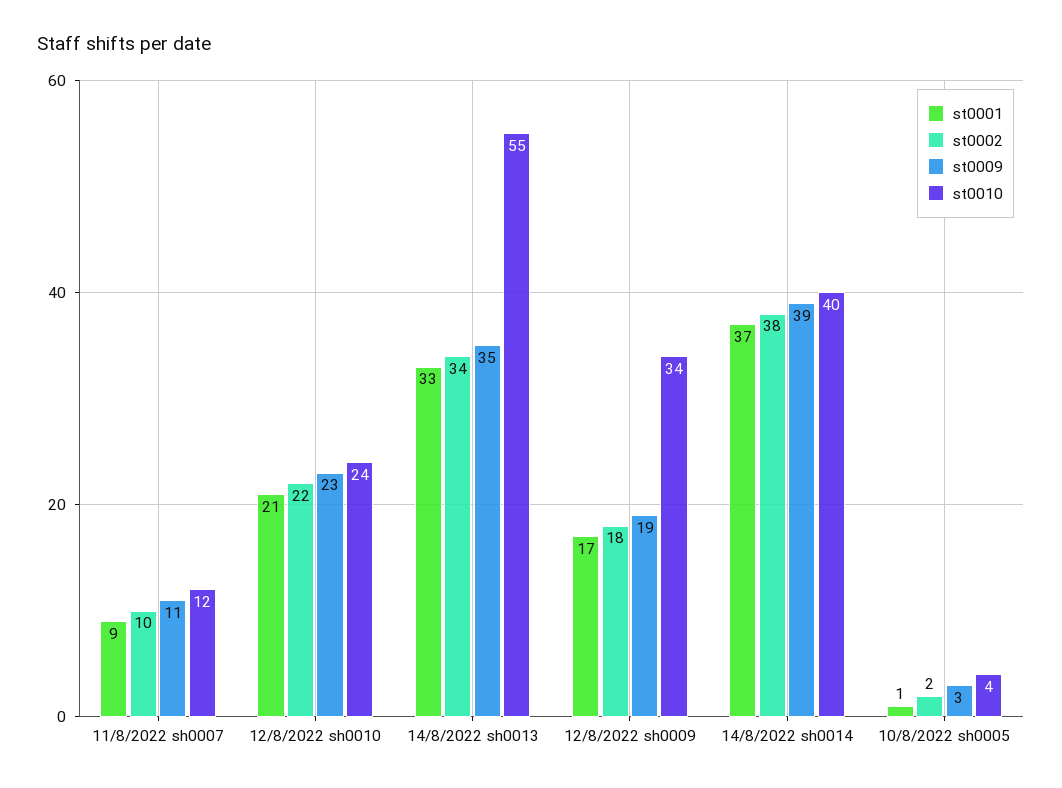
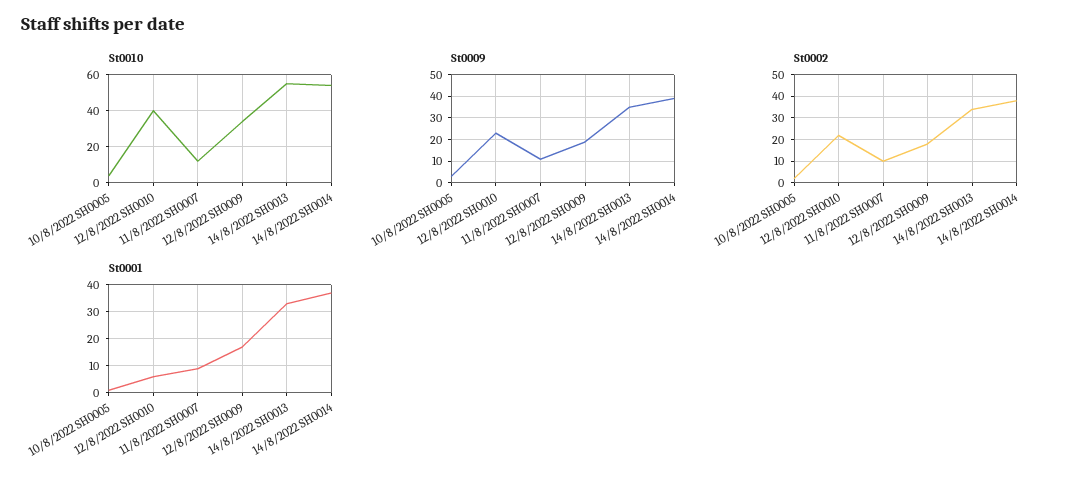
st0001, 12/8/2022 sh0010: 21 -> 5
st0010, 12/8/2022 sh0010: 24 -> 40
st0010, 14/8/2022 sh0014: 40 -> 55

